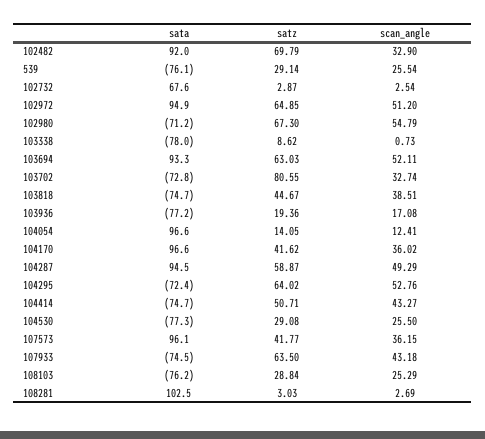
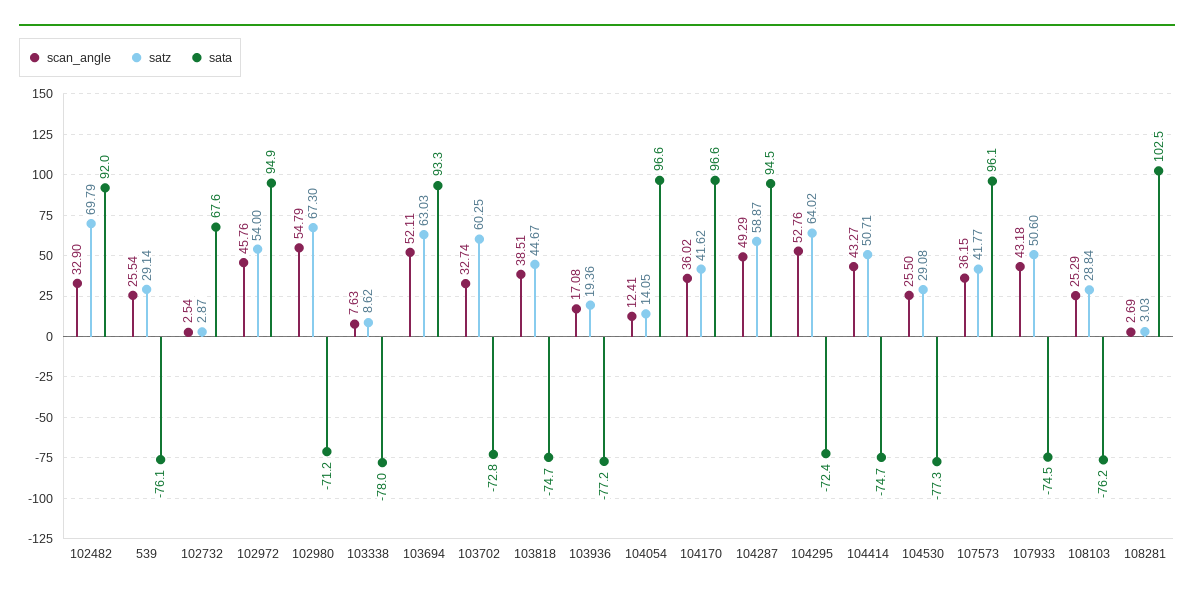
satz, 102972: 64.85 -> 54
scan_angle, 102972: 51.2 -> 45.76
scan_angle, 103338: 0.73 -> 7.63
satz, 103702: 80.55 -> 60.25
satz, 107933: 63.5 -> 50.6

